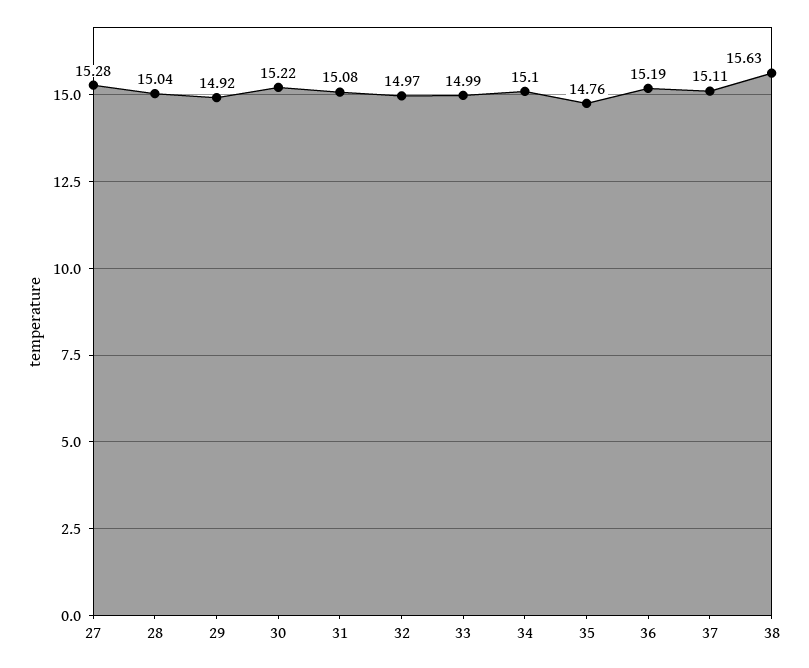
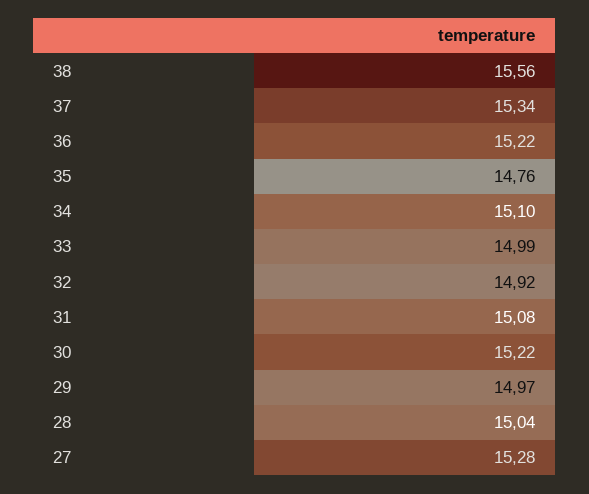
29: 14.92 -> 14.97
32: 14.97 -> 14.92
36: 15.19 -> 15.22
37: 15.11 -> 15.34
38: 15.63 -> 15.56

